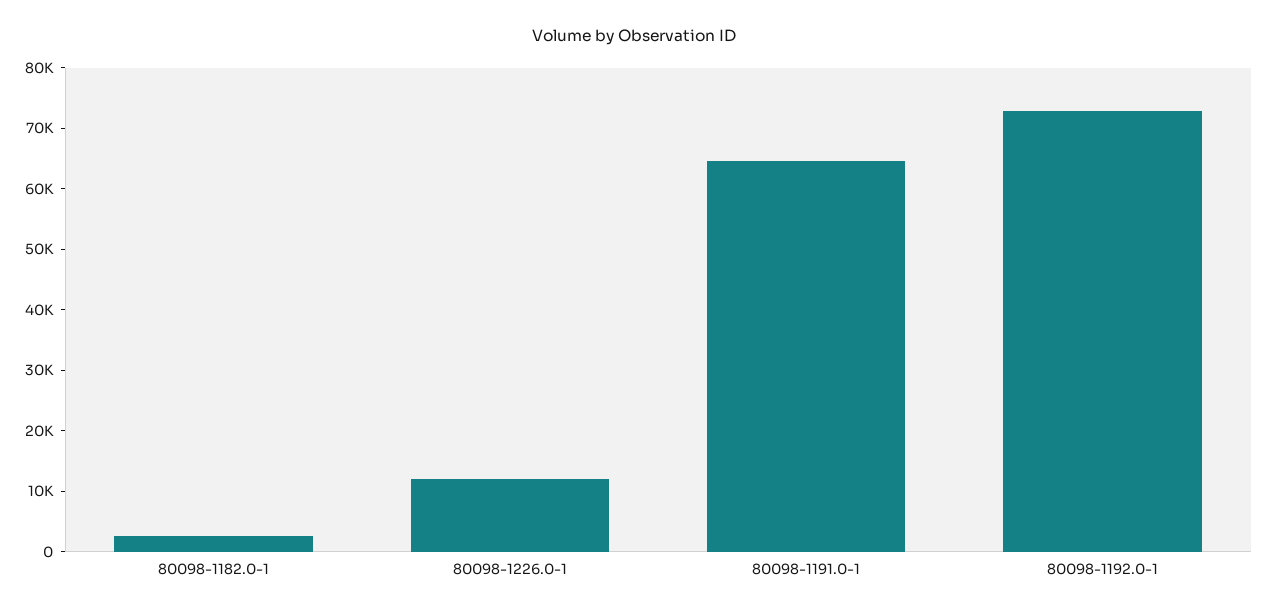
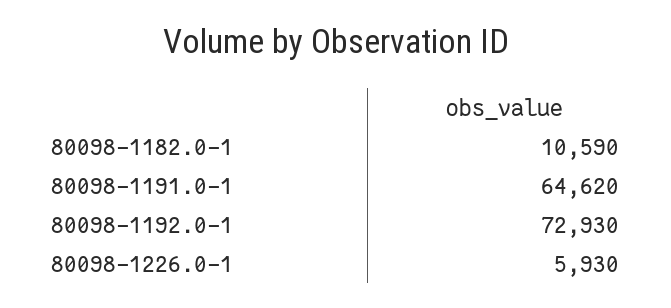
80098-1182.0-1: 2000 -> 10590
80098-1226.0-1: 12000 -> 5930

